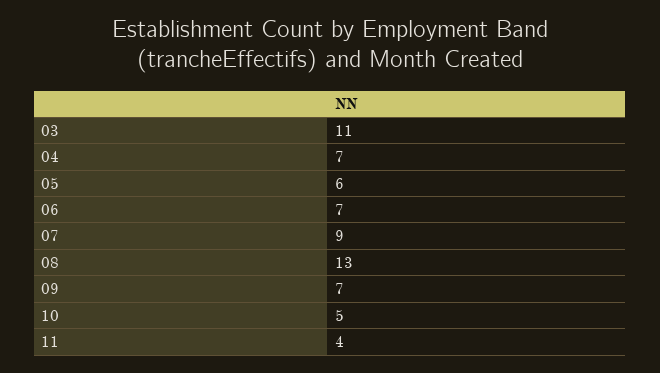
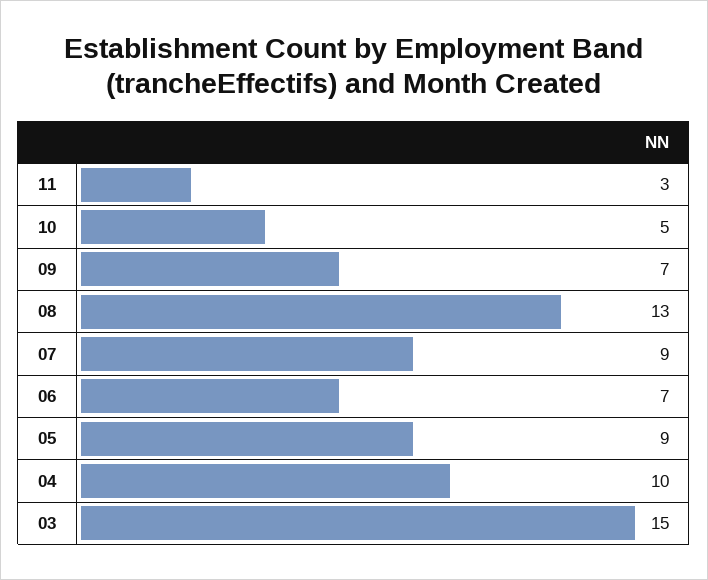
03: 11 -> 15
04: 7 -> 10
05: 6 -> 9
11: 4 -> 3

